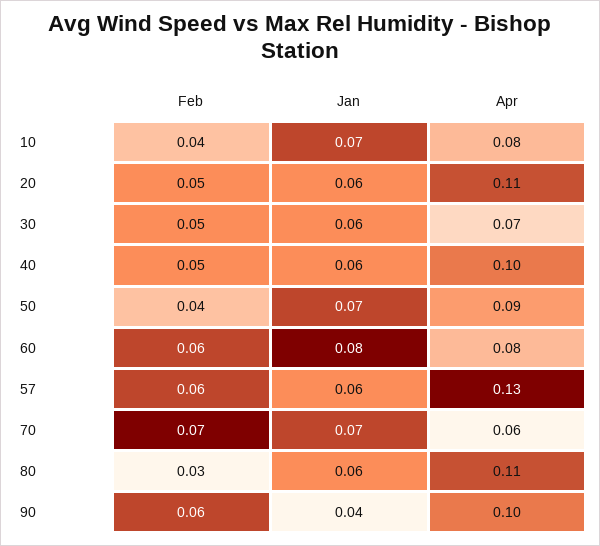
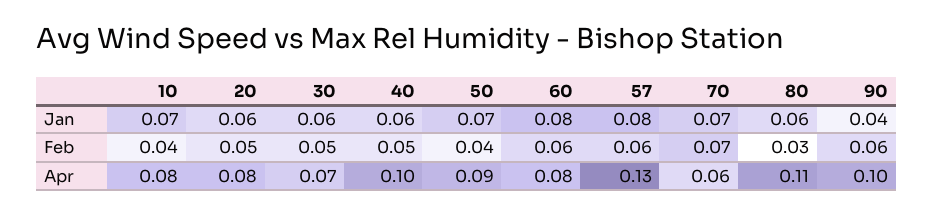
Apr, 20: 0.11 -> 0.08
Jan, 57: 0.06 -> 0.08

